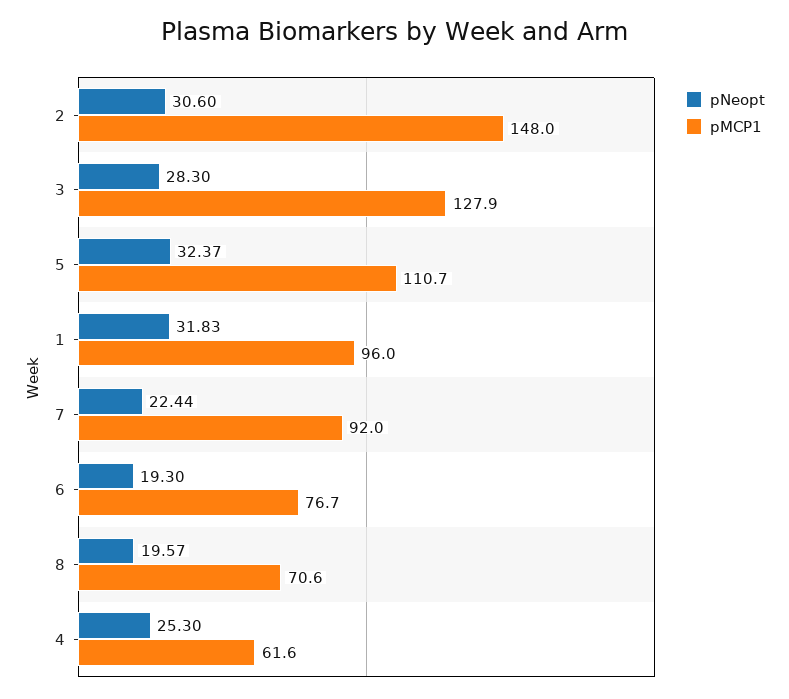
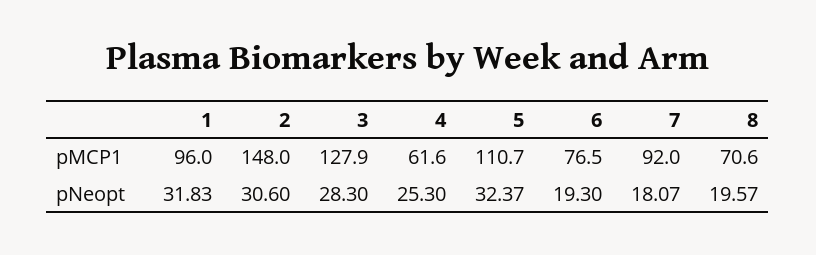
pNeopt, 7: 22.44 -> 18.07
pMCP1, 6: 76.7 -> 76.5

